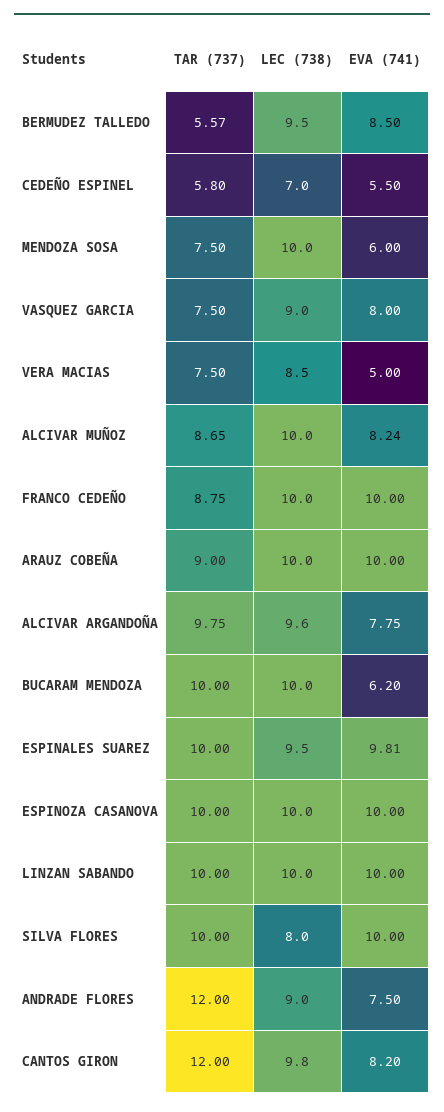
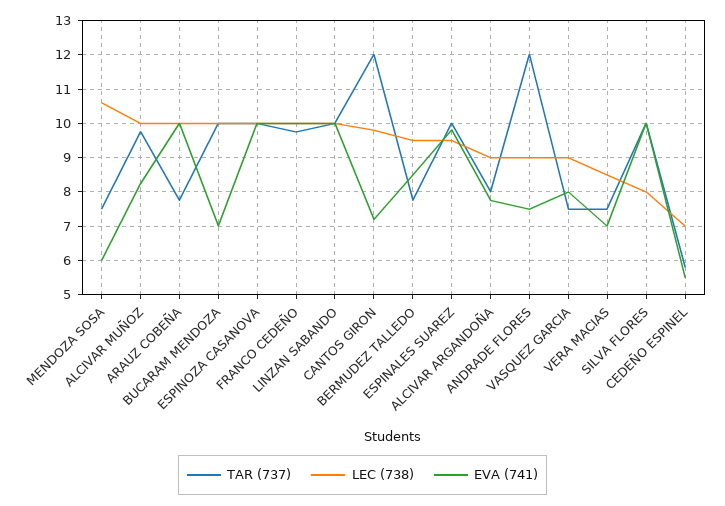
TAR (737), BERMUDEZ TALLEDO: 5.57 -> 7.8
LEC (738), MENDOZA SOSA: 10 -> 10.6
EVA (741), VERA MACIAS: 5 -> 7
TAR (737), ALCIVAR MUÑOZ: 8.65 -> 9.8
TAR (737), FRANCO CEDEÑO: 8.75 -> 9.8
TAR (737), ARAUZ COBEÑA: 9 -> 7.8
TAR (737), ALCIVAR ARGANDOÑA: 9.75 -> 8
LEC (738), ALCIVAR ARGANDOÑA: 9.6 -> 9
EVA (741), BUCARAM MENDOZA: 6.2 -> 7
EVA (741), CANTOS GIRON: 8.2 -> 7.2

